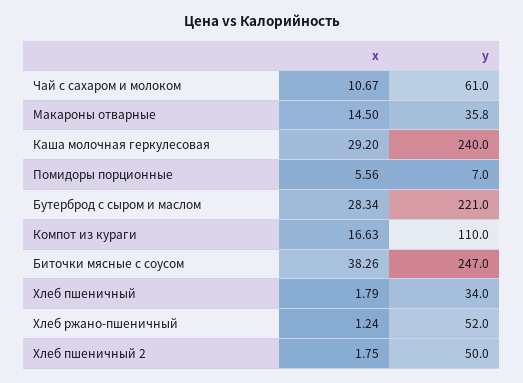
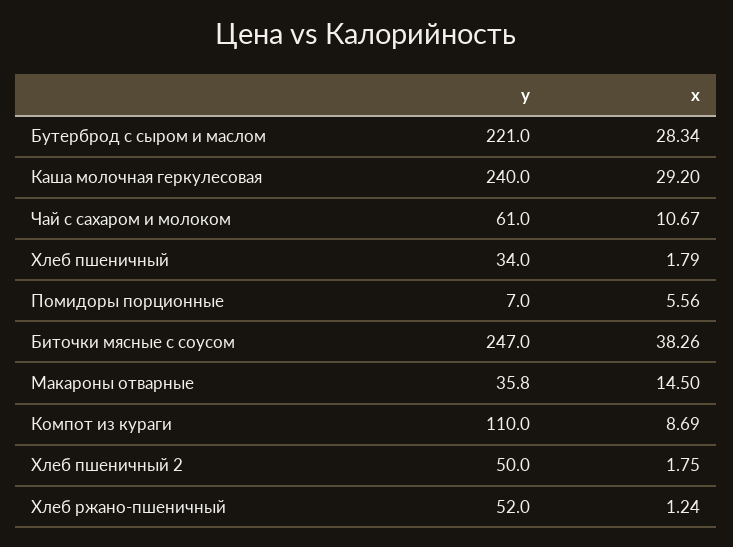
x, Компот из кураги: 16.63 -> 8.69

